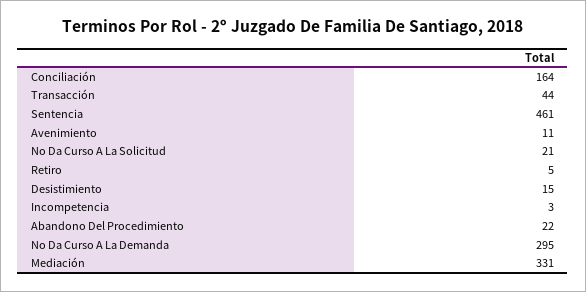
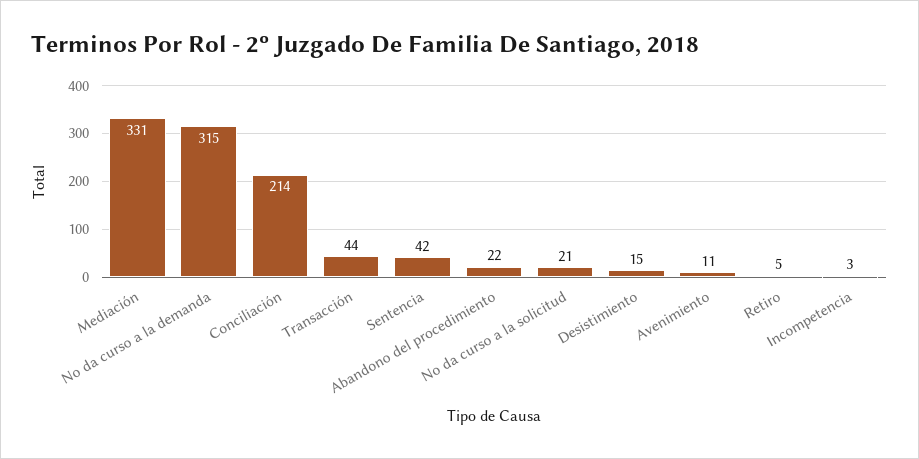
Conciliación: 164 -> 214
Sentencia: 461 -> 42
No Da Curso A La Demanda: 295 -> 315

